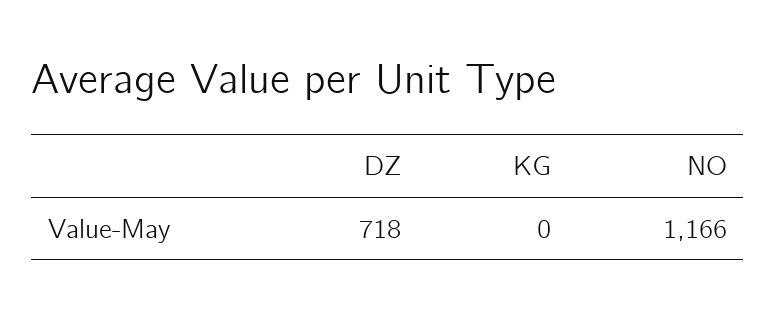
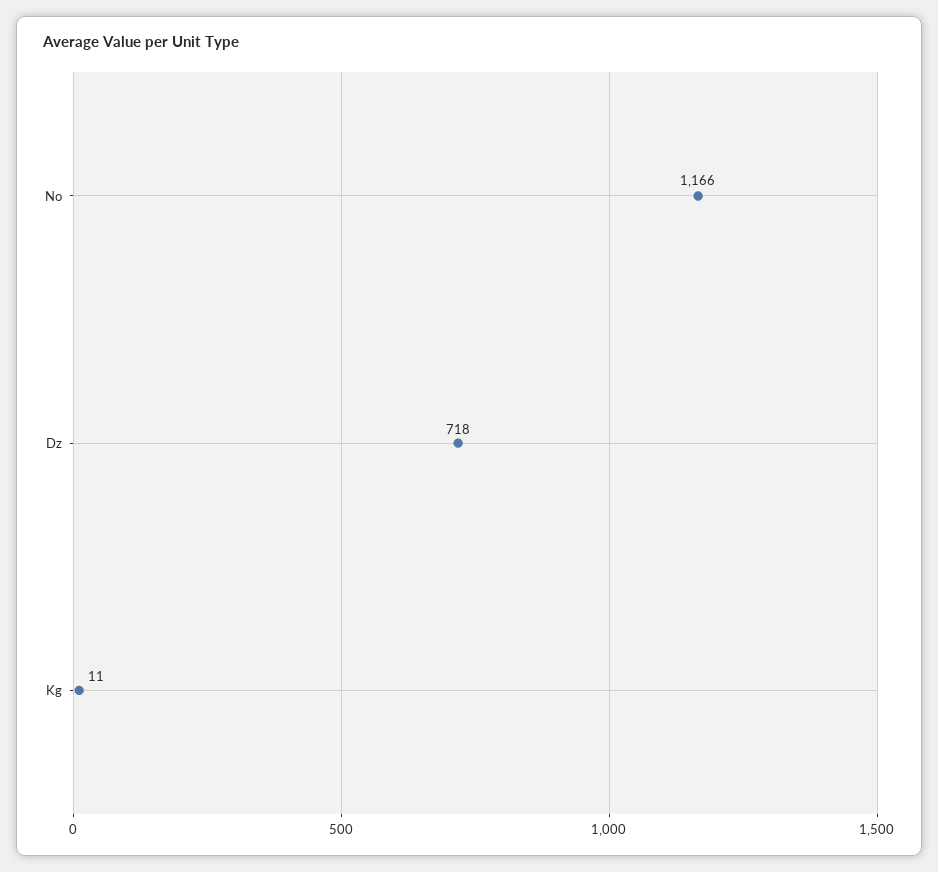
KG: 0 -> 11

